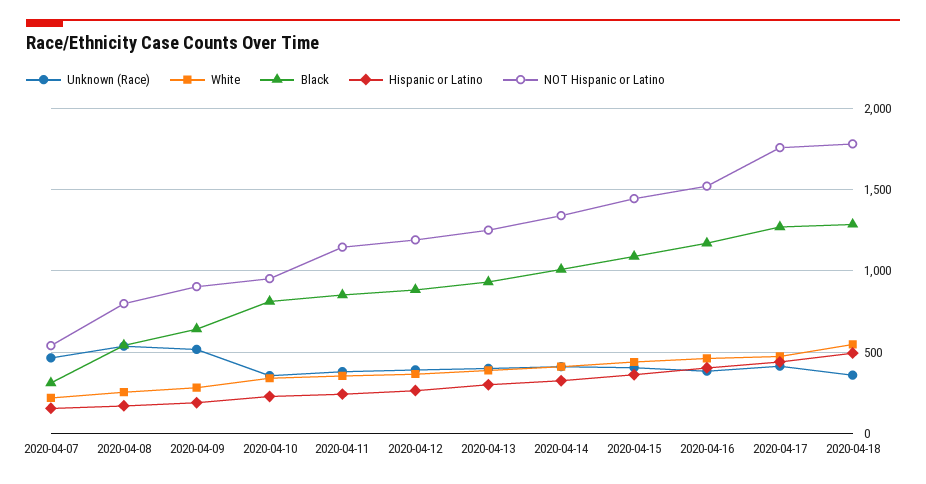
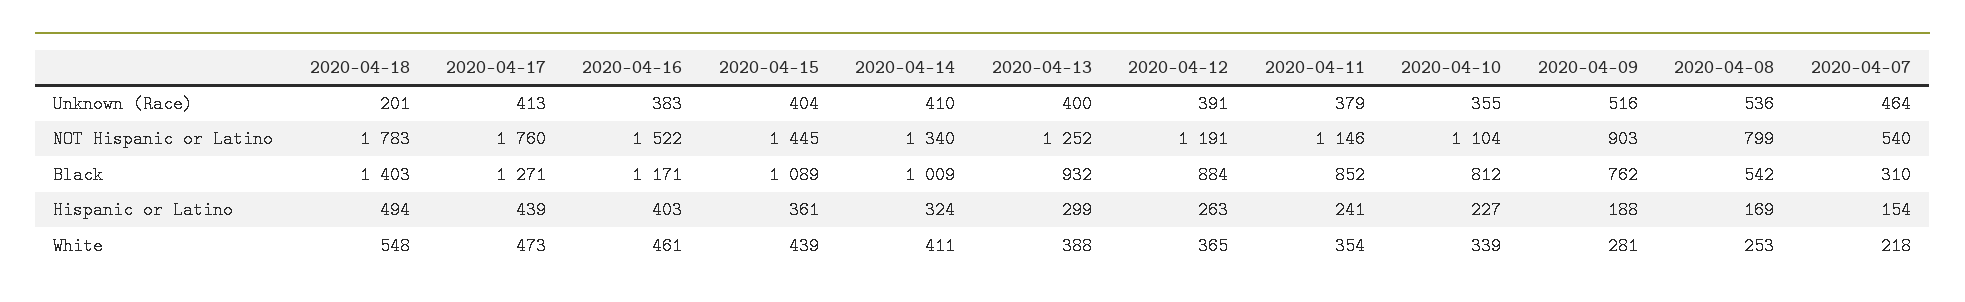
Black, 2020-04-09: 650 -> 762
NOT Hispanic or Latino, 2020-04-10: 950 -> 1104
Unknown (Race), 2020-04-18: 350 -> 201
Black, 2020-04-18: 1300 -> 1403

